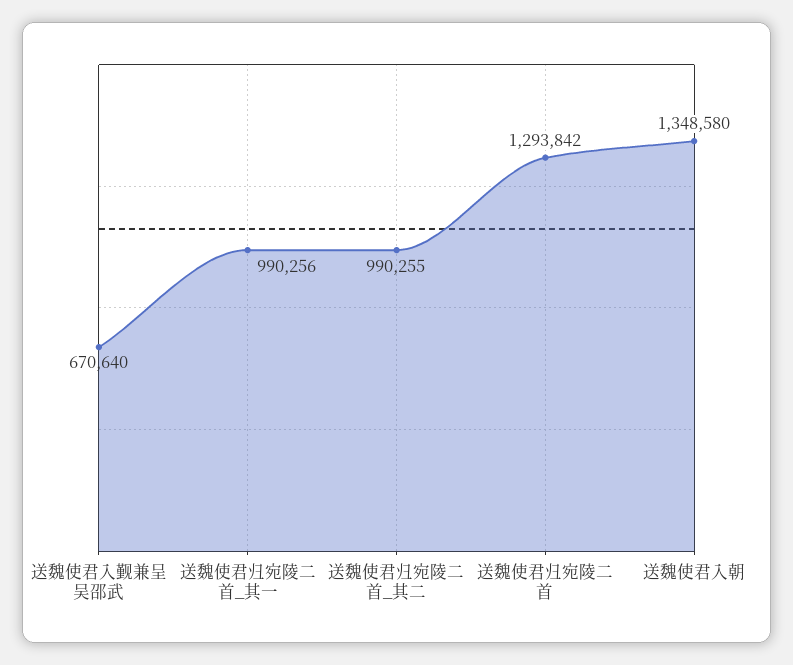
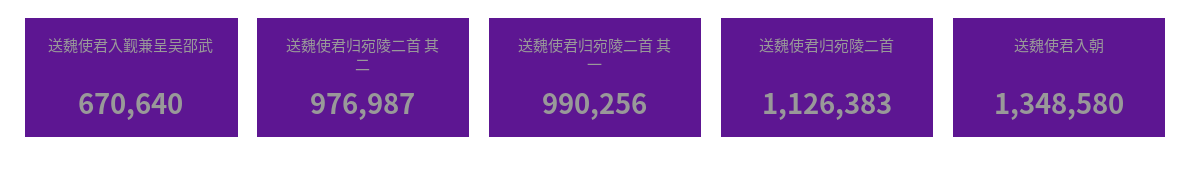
送魏使君归宛陵二首_其二: 990255 -> 976987
送魏使君归宛陵二首: 1293842 -> 1126383

